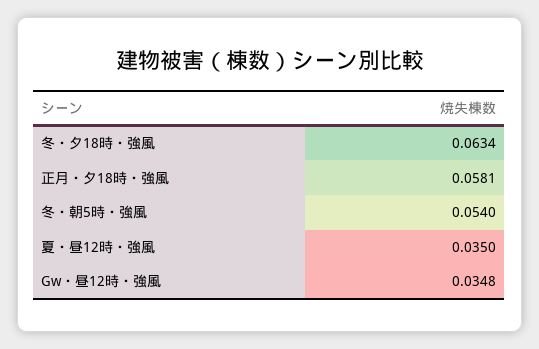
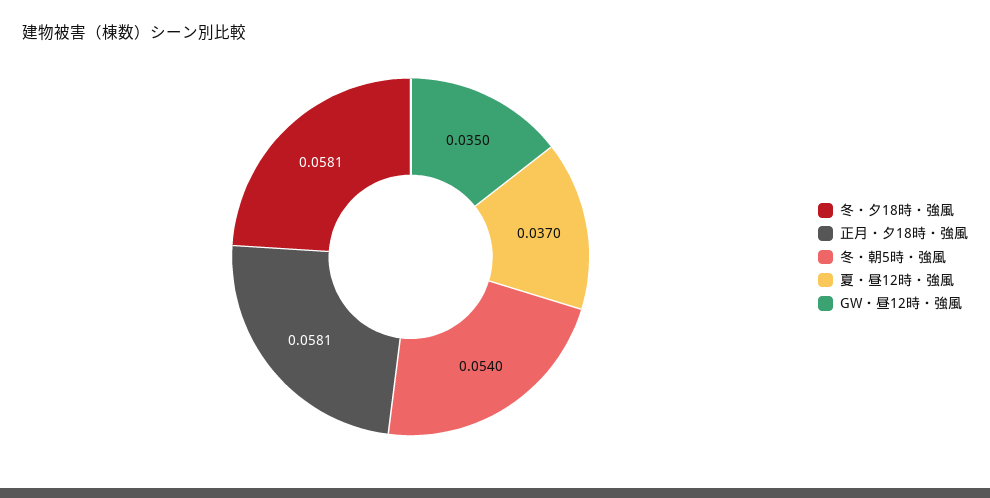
冬・夕18時・強風: 0.0634 -> 0.0581
夏・昼12時・強風: 0.035 -> 0.037
Gw・昼12時・強風: 0.0348 -> 0.035

